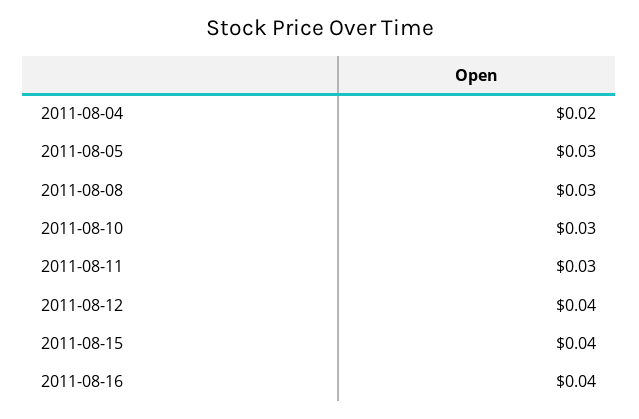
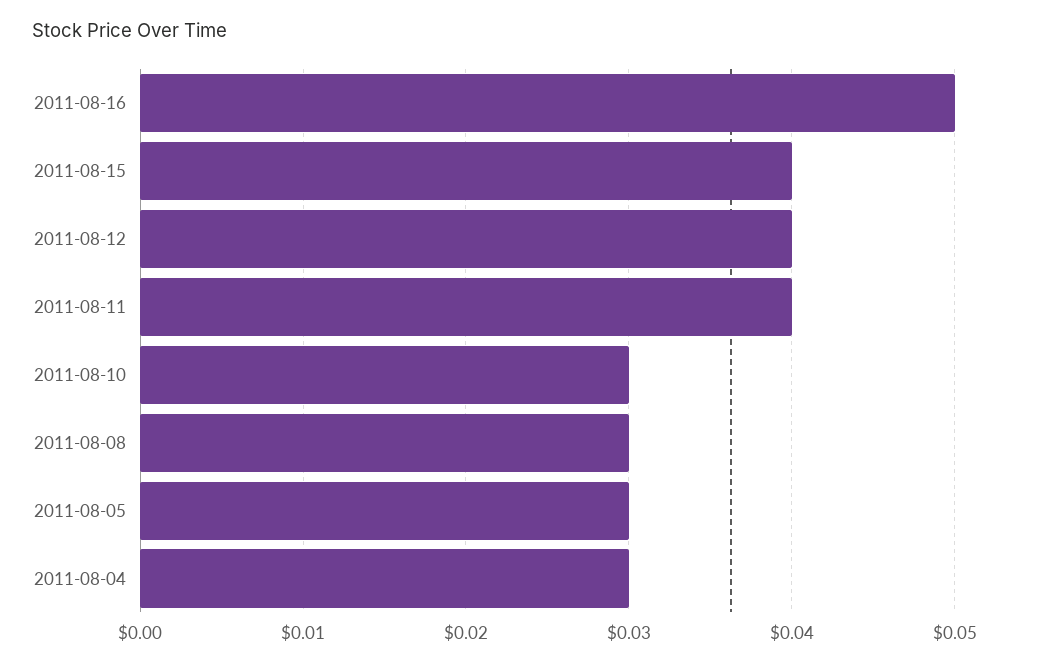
2011-08-04: 0.02 -> 0.03
2011-08-11: 0.03 -> 0.04
2011-08-16: 0.04 -> 0.05

